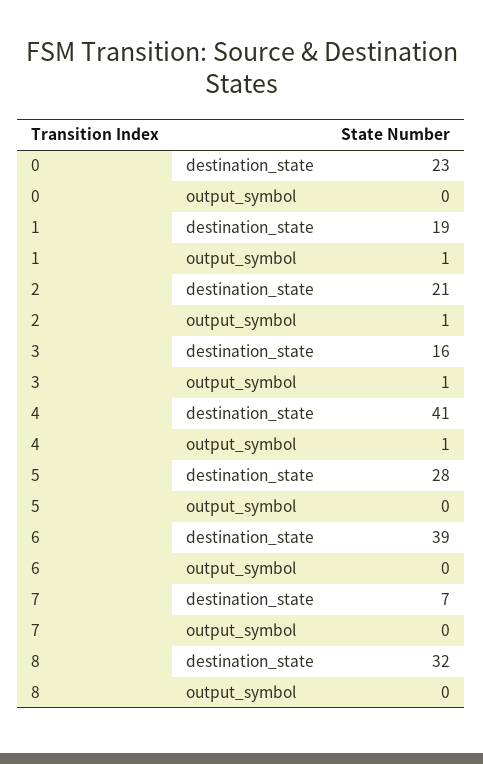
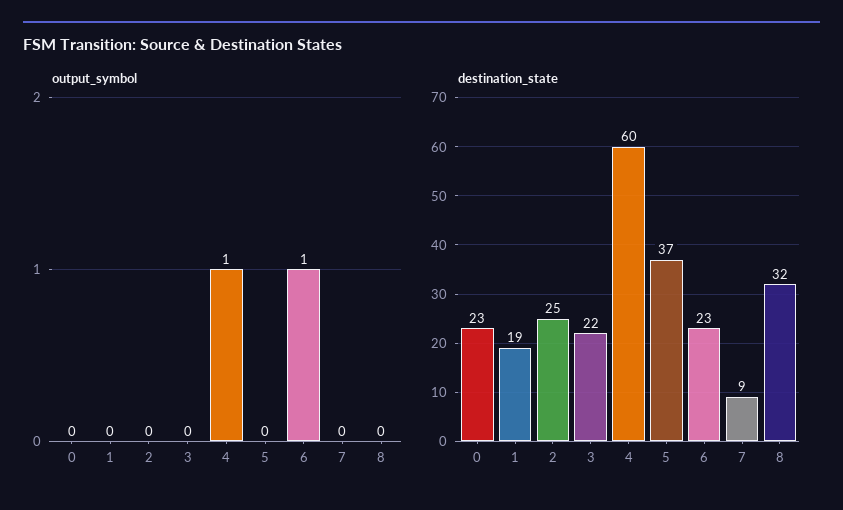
output_symbol, 1: 1 -> 0
destination_state, 2: 21 -> 25
output_symbol, 2: 1 -> 0
destination_state, 3: 16 -> 22
output_symbol, 3: 1 -> 0
destination_state, 4: 41 -> 60
destination_state, 5: 28 -> 37
destination_state, 6: 39 -> 23
output_symbol, 6: 0 -> 1
destination_state, 7: 7 -> 9

